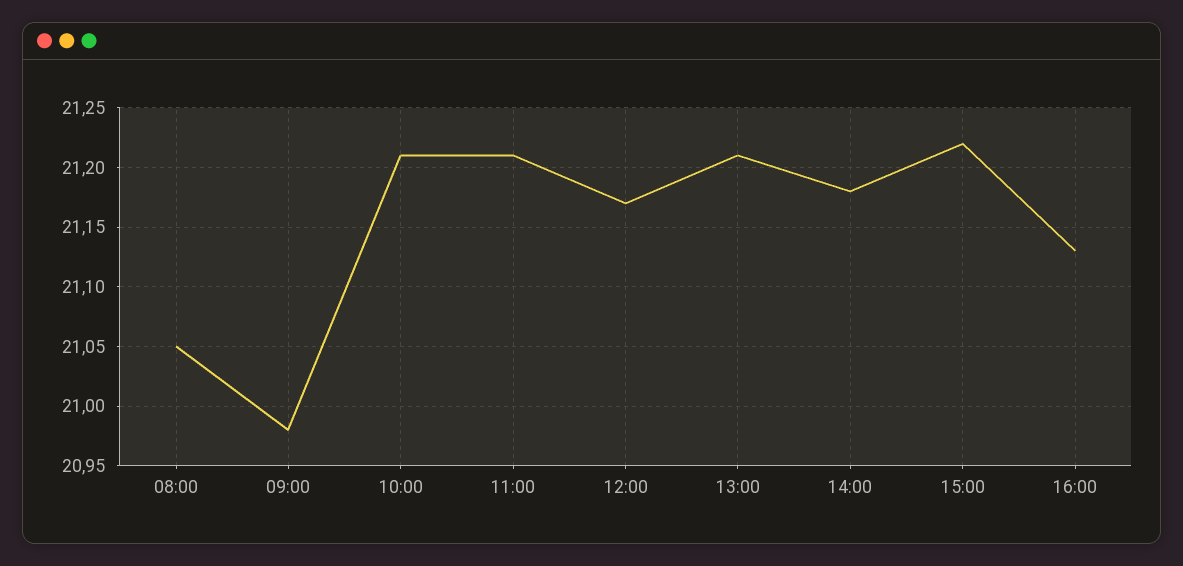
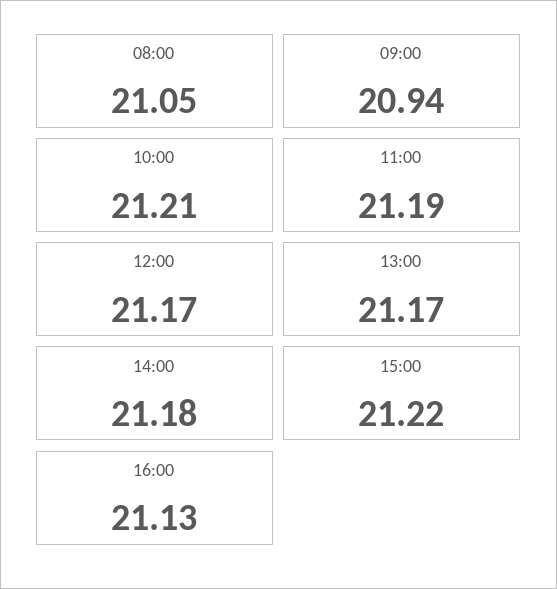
09:00: 20.98 -> 20.94
11:00: 21.21 -> 21.19
13:00: 21.21 -> 21.17

